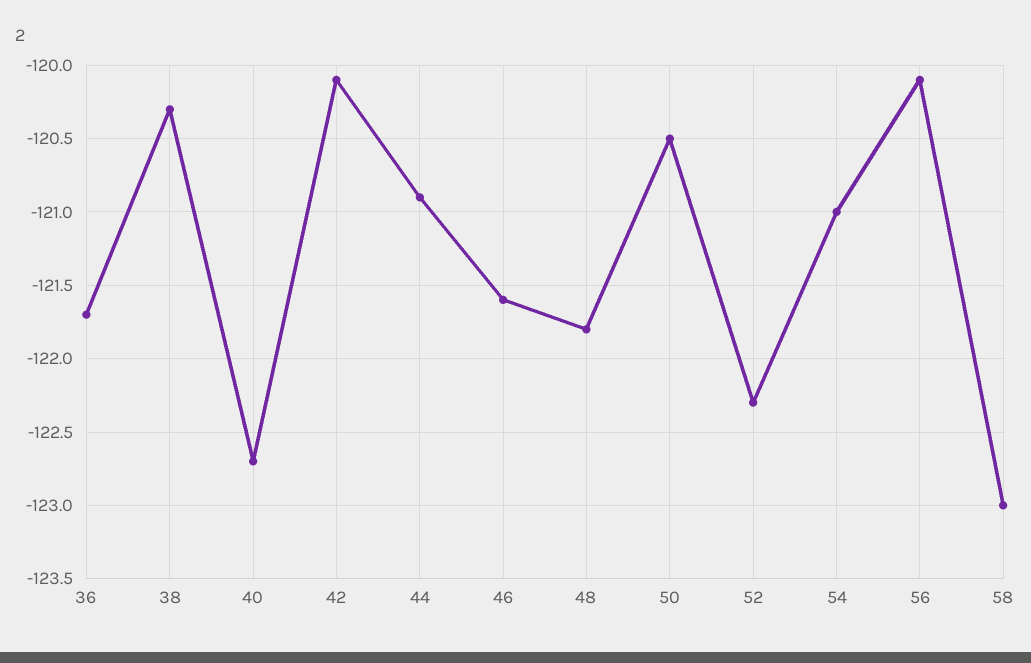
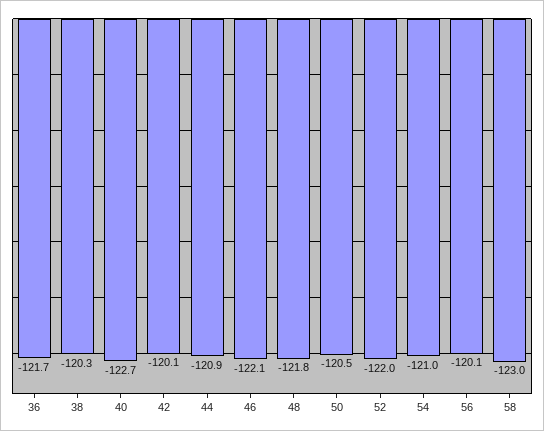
46: -121.6 -> -122.1
52: -122.3 -> -122

